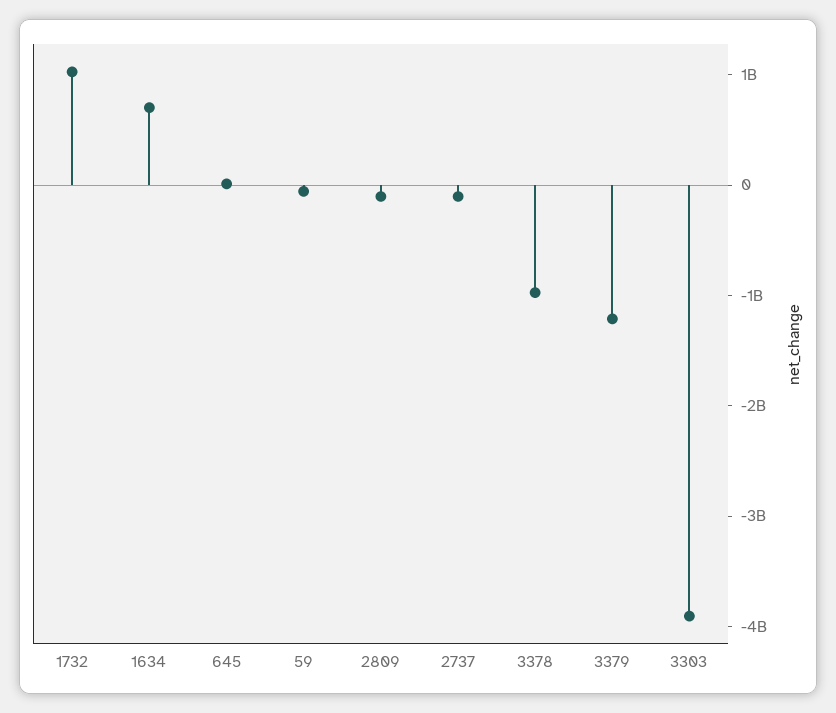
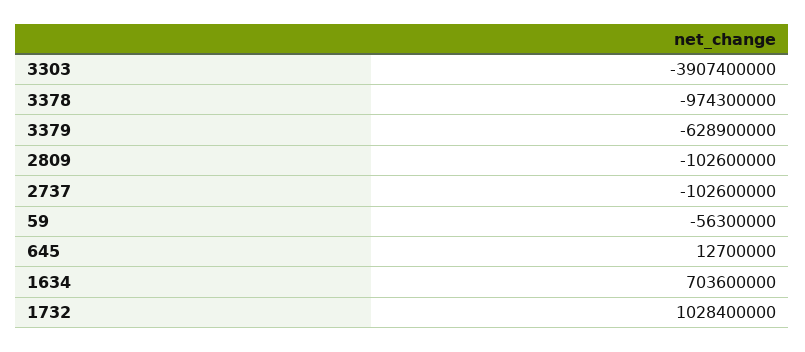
3379: -1200000000 -> -628900000

